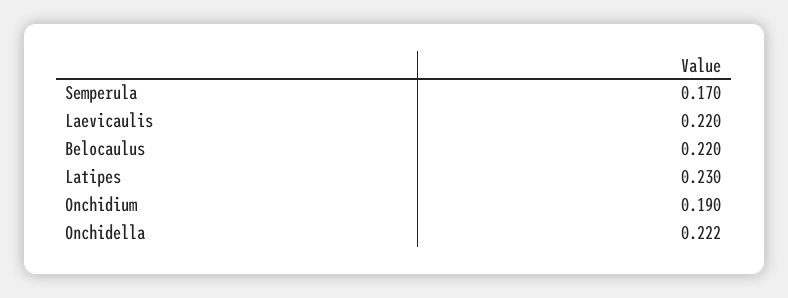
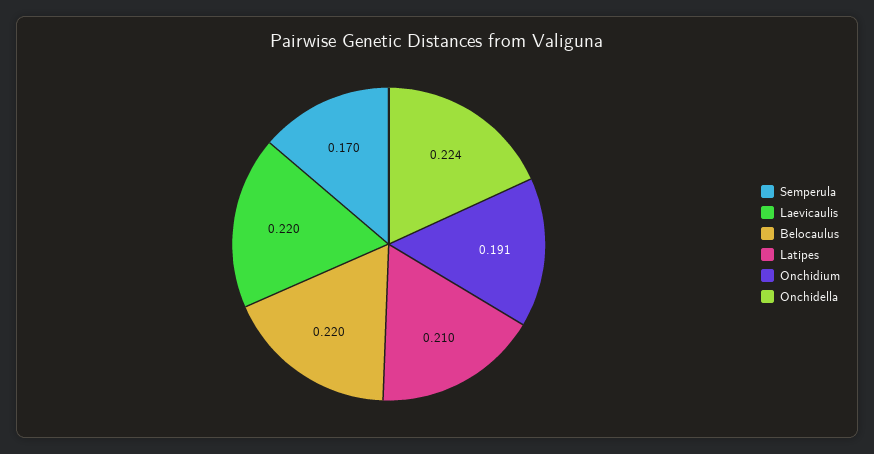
Latipes: 0.23 -> 0.21
Onchidium: 0.19 -> 0.191
Onchidella: 0.222 -> 0.224

